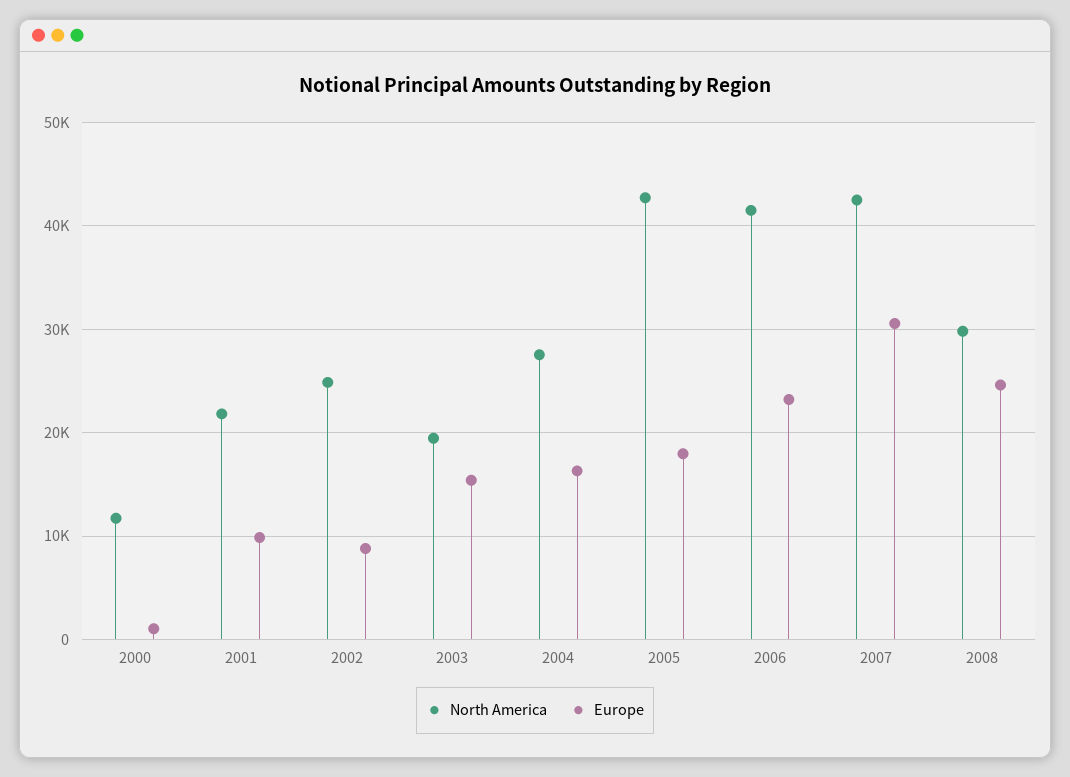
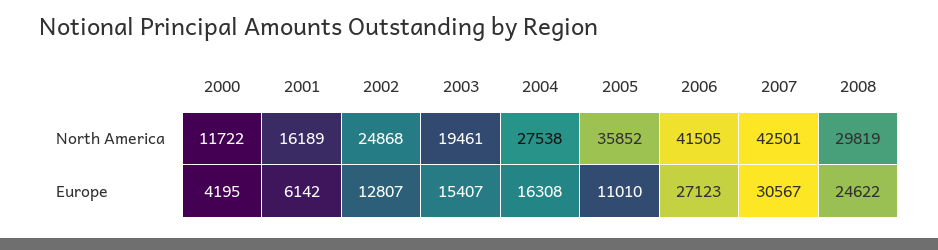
Europe, 2000: 1000 -> 4195
North America, 2001: 22000 -> 16189
Europe, 2001: 10000 -> 6142
Europe, 2002: 9000 -> 12807
North America, 2005: 43000 -> 35852
Europe, 2005: 18000 -> 11010
Europe, 2006: 23000 -> 27123

